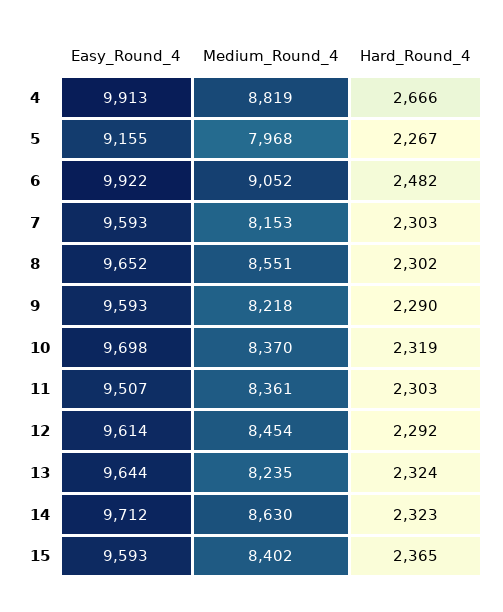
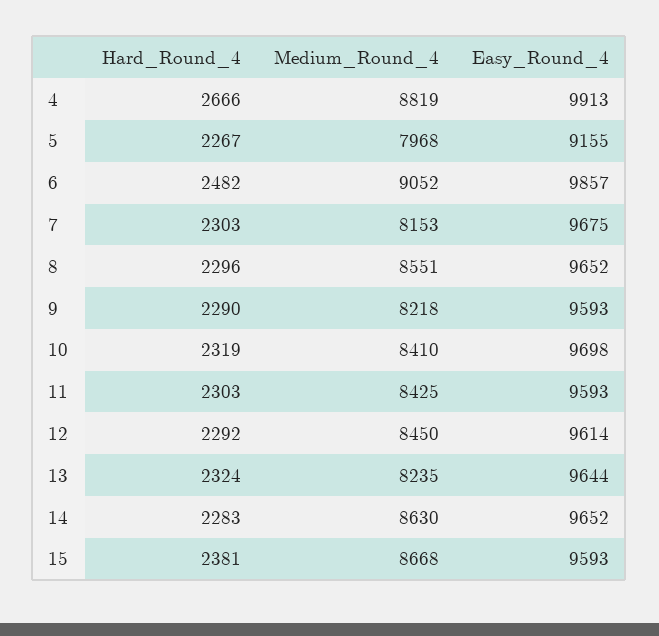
Easy_Round_4, 6: 9922 -> 9857
Easy_Round_4, 7: 9593 -> 9675
Hard_Round_4, 8: 2302 -> 2296
Medium_Round_4, 10: 8370 -> 8410
Easy_Round_4, 11: 9507 -> 9593
Medium_Round_4, 11: 8361 -> 8425
Medium_Round_4, 12: 8454 -> 8450
Easy_Round_4, 14: 9712 -> 9652
Hard_Round_4, 14: 2323 -> 2283
Medium_Round_4, 15: 8402 -> 8668
Hard_Round_4, 15: 2365 -> 2381

